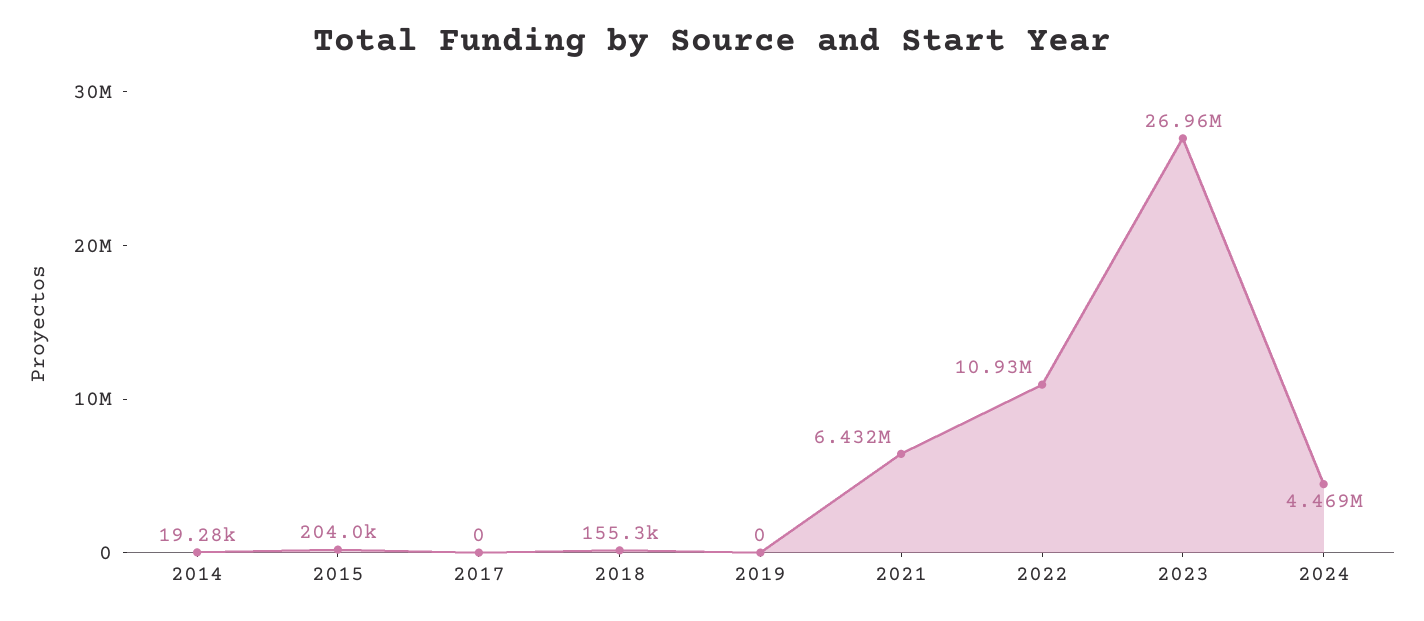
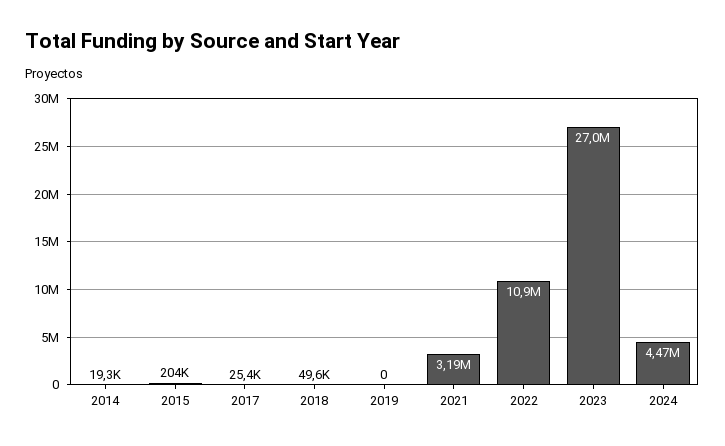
2017: 0 -> 25400
2018: 155300 -> 49600
2021: 6432000 -> 3190000

